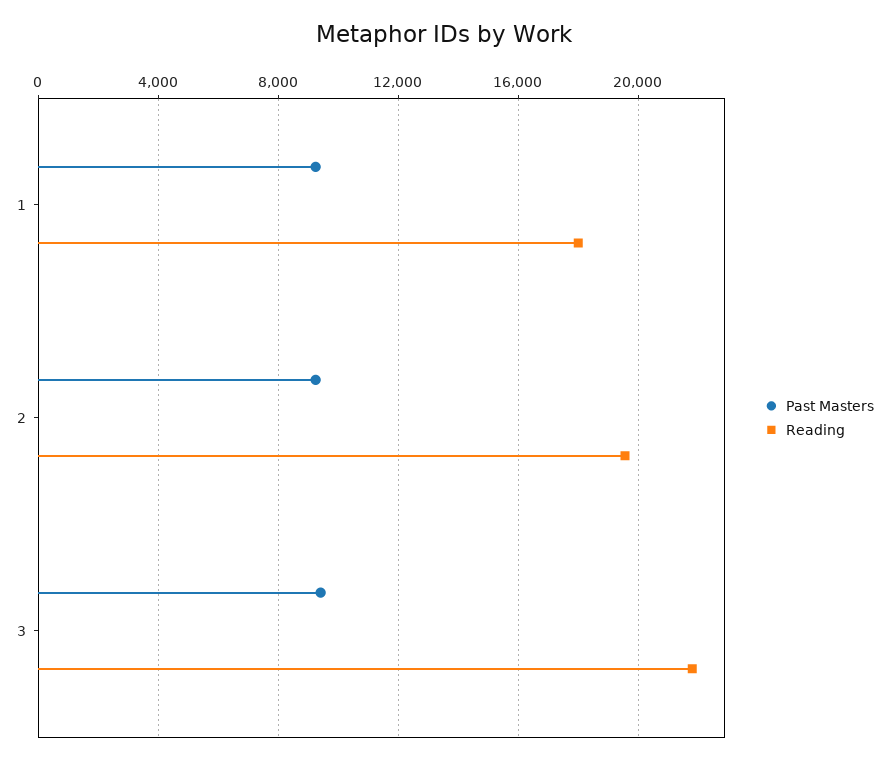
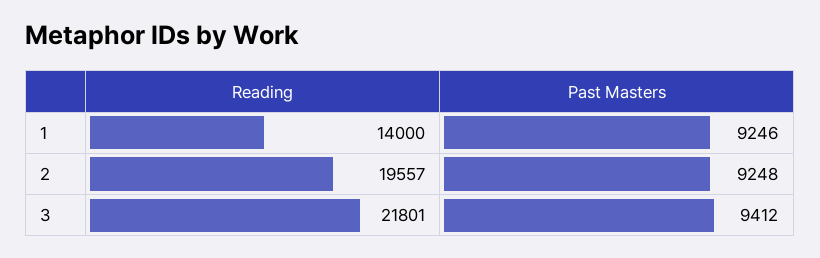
Reading, 1: 18000 -> 14000

